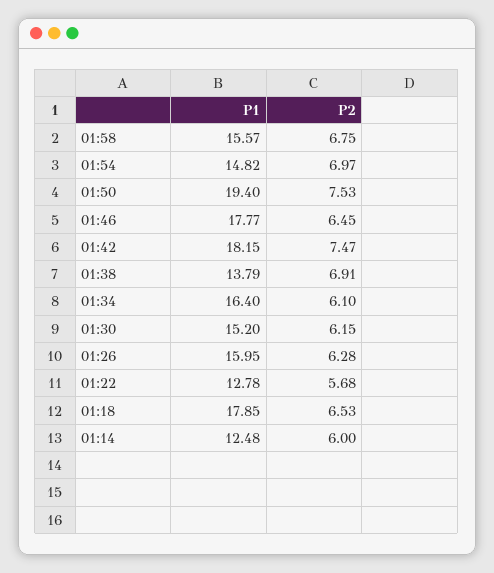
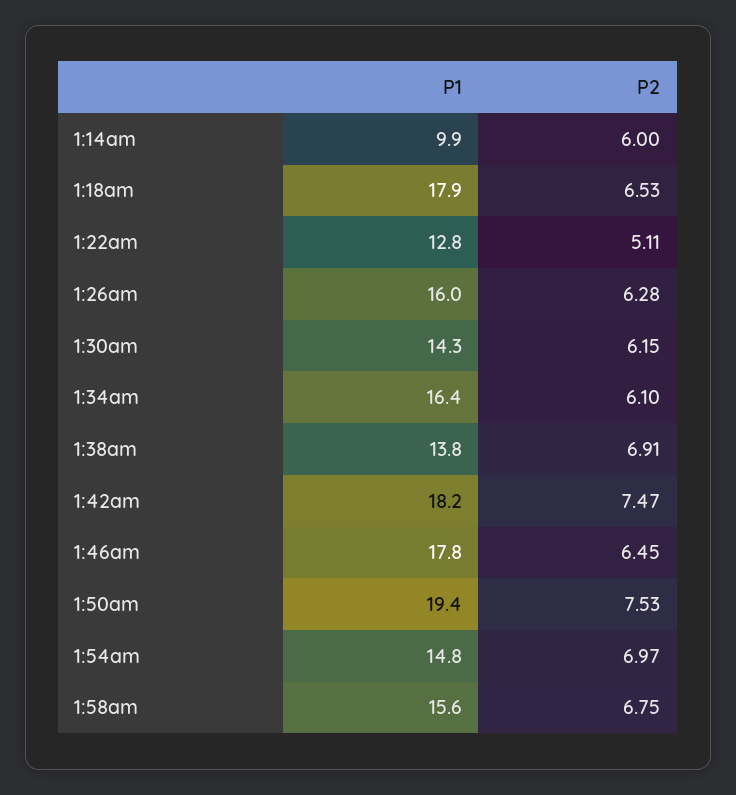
P1, 01:30: 15.2 -> 14.3
P2, 01:22: 5.68 -> 5.11
P1, 01:14: 12.48 -> 9.9

